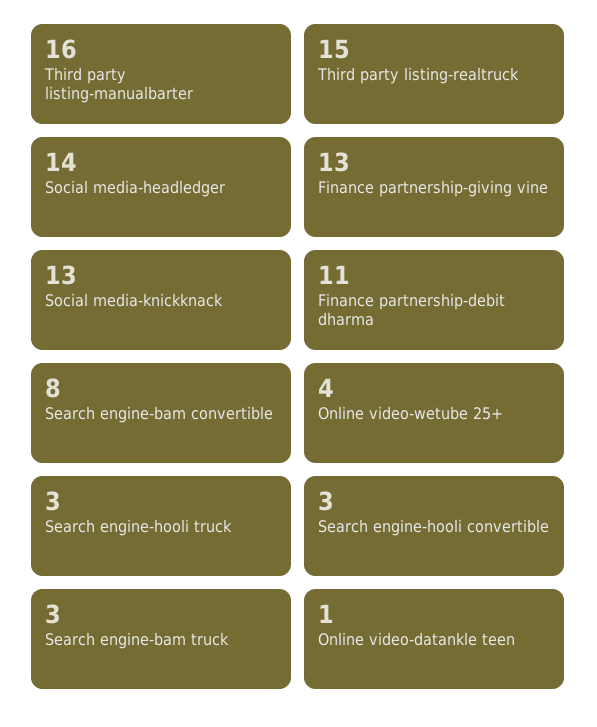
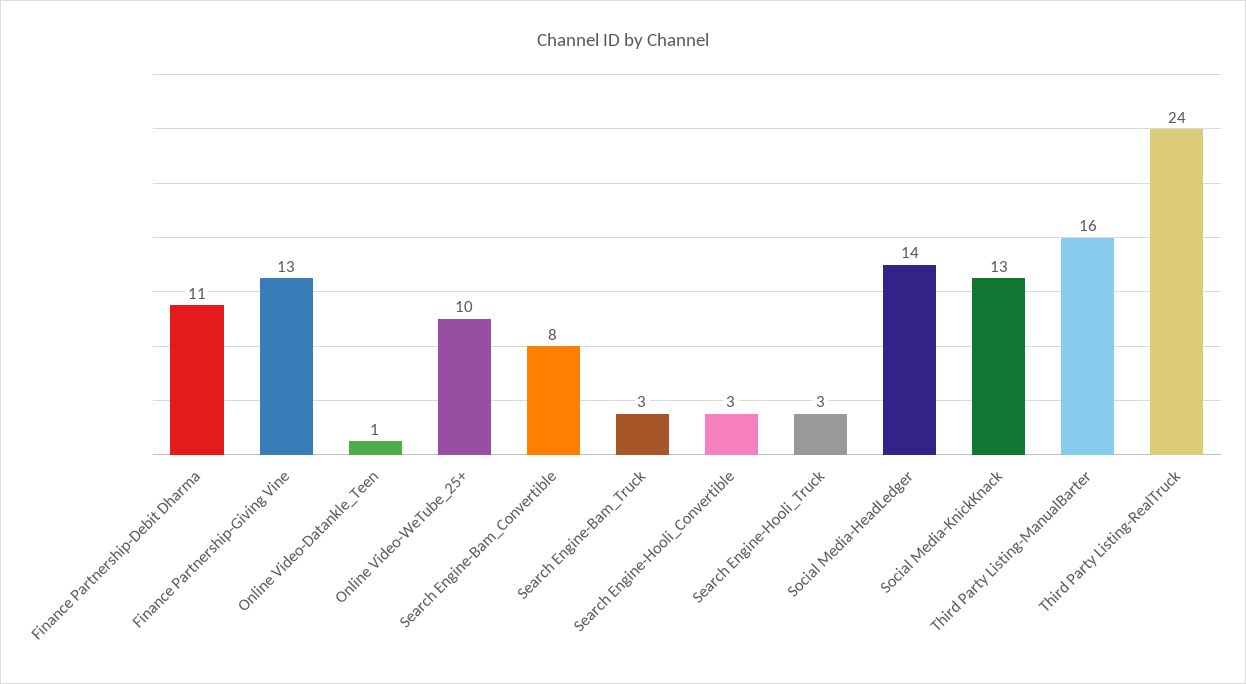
Third party listing-realtruck: 15 -> 24
Online video-wetube 25+: 4 -> 10

